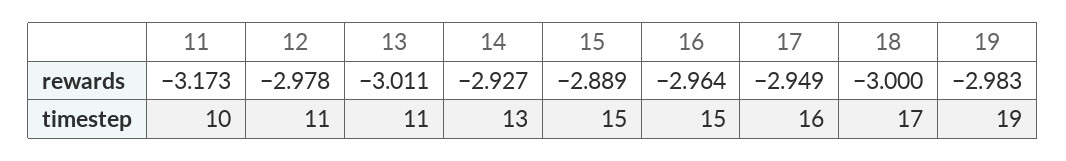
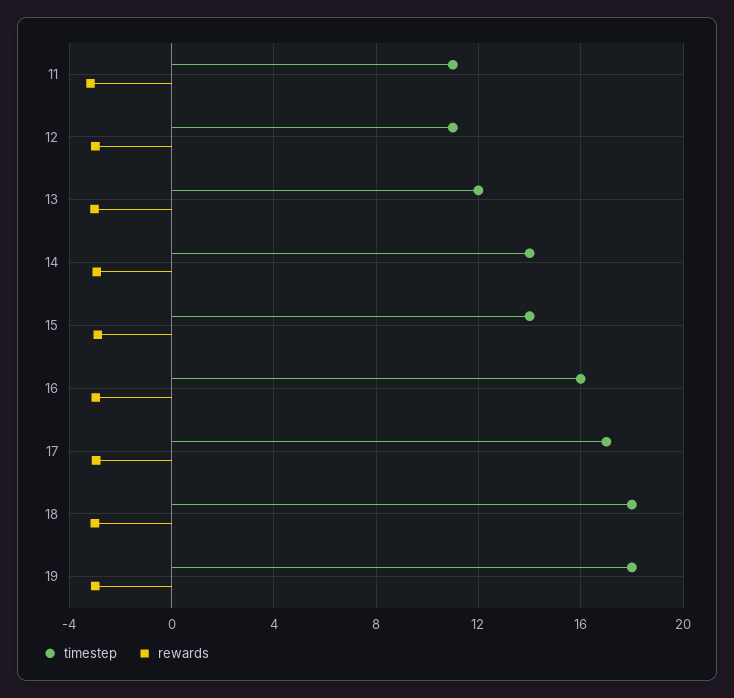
timestep, 11: 10 -> 11
timestep, 13: 11 -> 12
timestep, 14: 13 -> 14
timestep, 15: 15 -> 14
timestep, 16: 15 -> 16
timestep, 17: 16 -> 17
timestep, 18: 17 -> 18
timestep, 19: 19 -> 18

